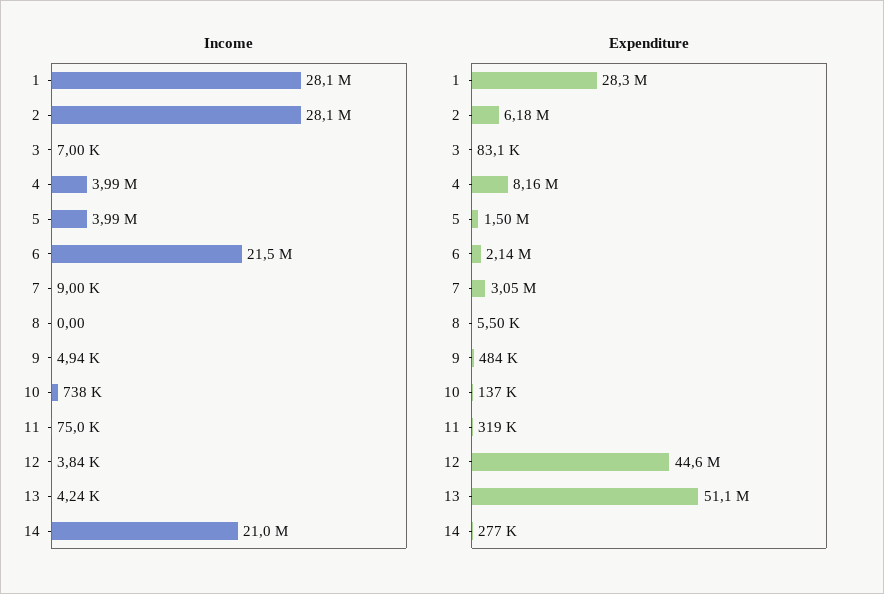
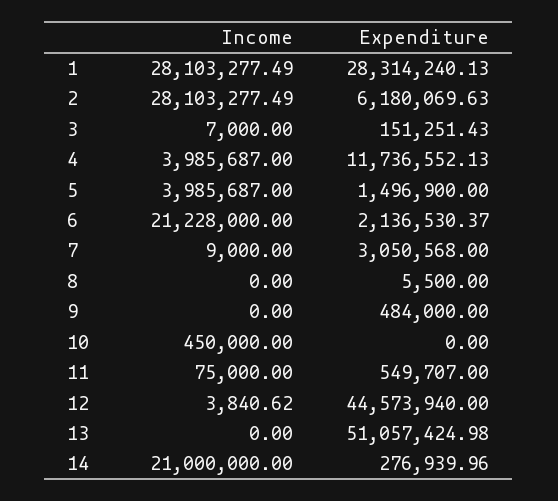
Income, 6: 21500000 -> 21228000
Income, 9: 4940 -> 0
Income, 10: 738000 -> 450000
Income, 13: 4240 -> 0
Expenditure, 3: 83100 -> 151251.43
Expenditure, 4: 8160000 -> 11736552.13
Expenditure, 10: 137000 -> 0
Expenditure, 11: 319000 -> 549707

